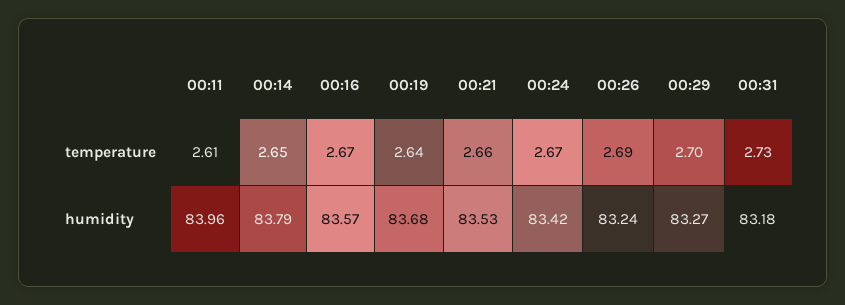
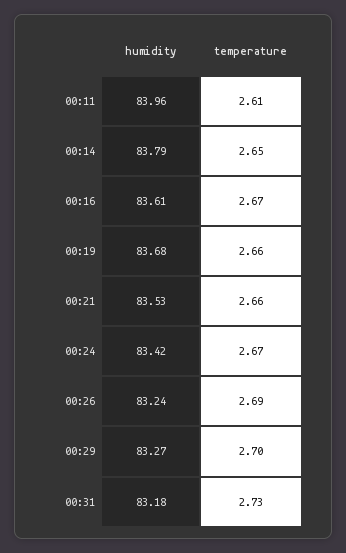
00:19, temperature: 2.64 -> 2.66
00:16, humidity: 83.57 -> 83.61

